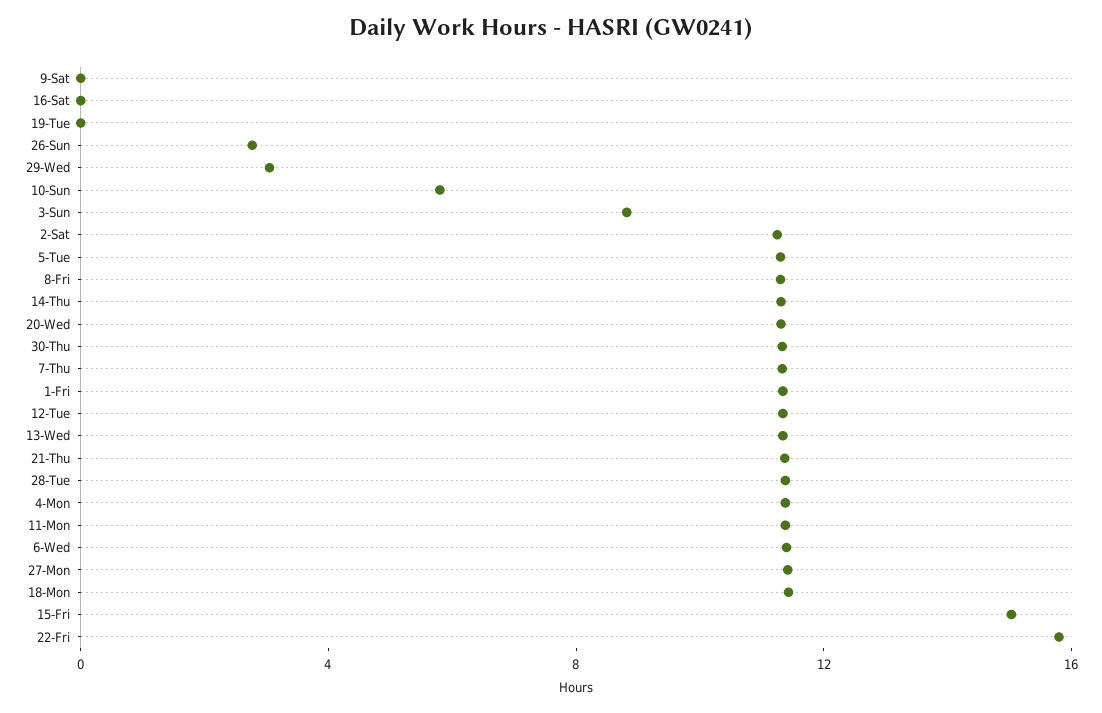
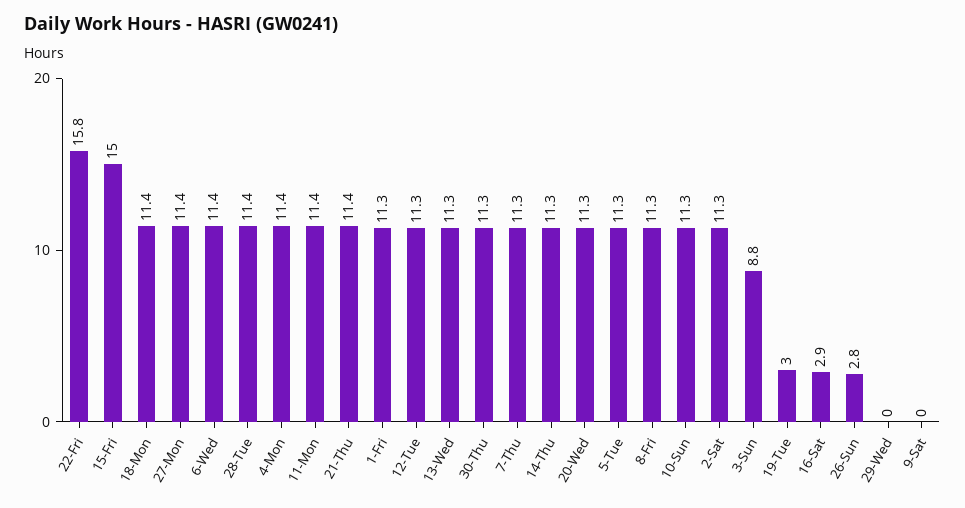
16-Sat: 0 -> 2.9
19-Tue: 0 -> 3
29-Wed: 3 -> 0
10-Sun: 6 -> 11.3

